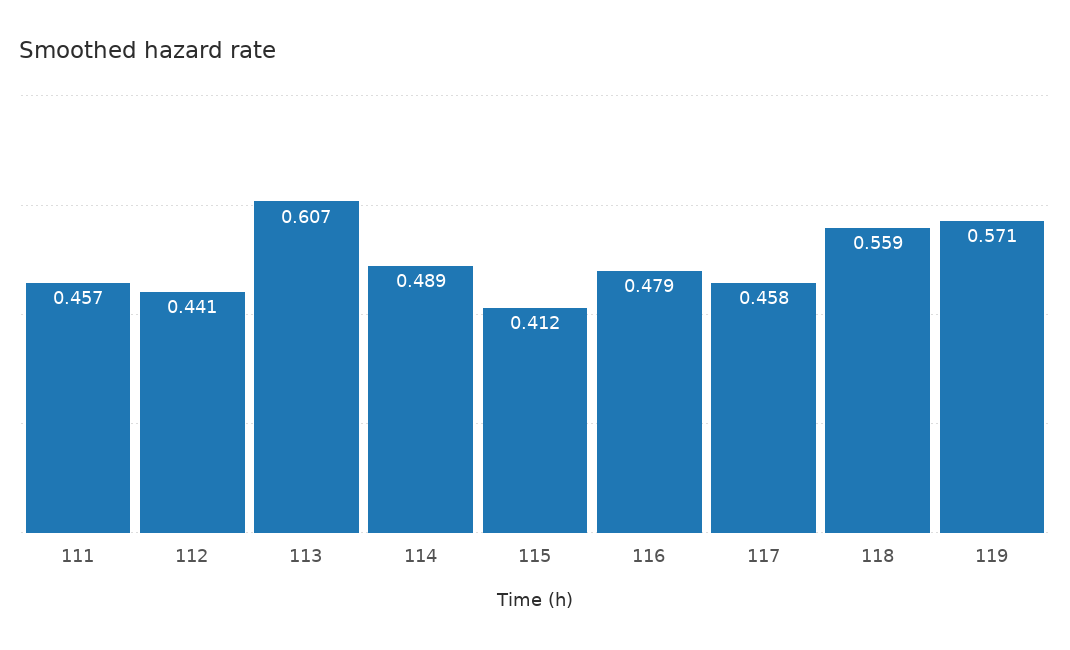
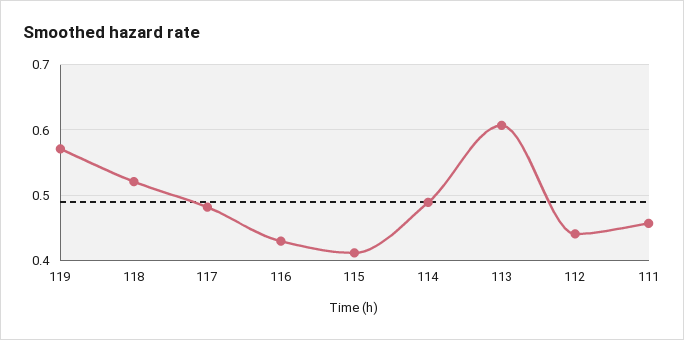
116: 0.479 -> 0.43
117: 0.458 -> 0.48
118: 0.559 -> 0.52

